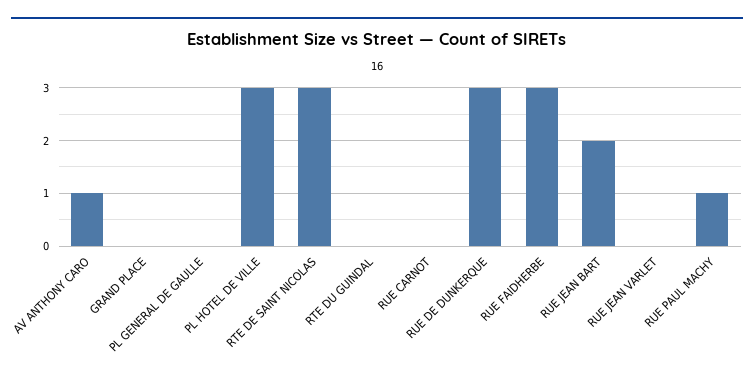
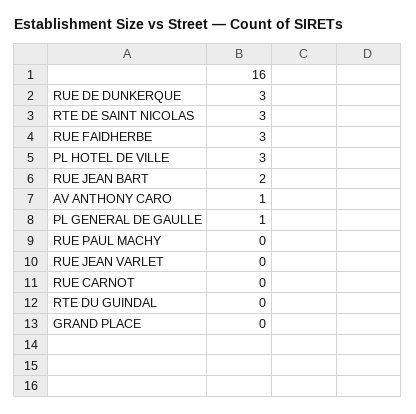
PL GENERAL DE GAULLE: 0 -> 1
RUE PAUL MACHY: 1 -> 0

